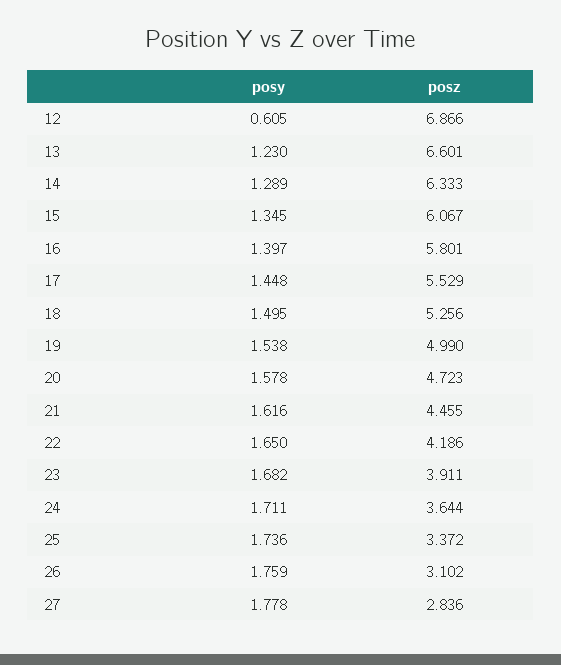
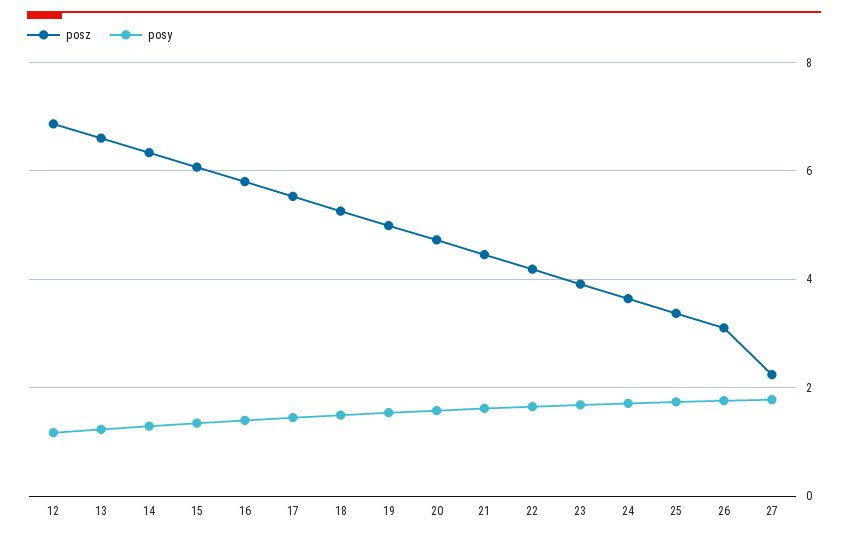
posy, 12: 0.605 -> 1.2
posz, 27: 2.836 -> 2.2

